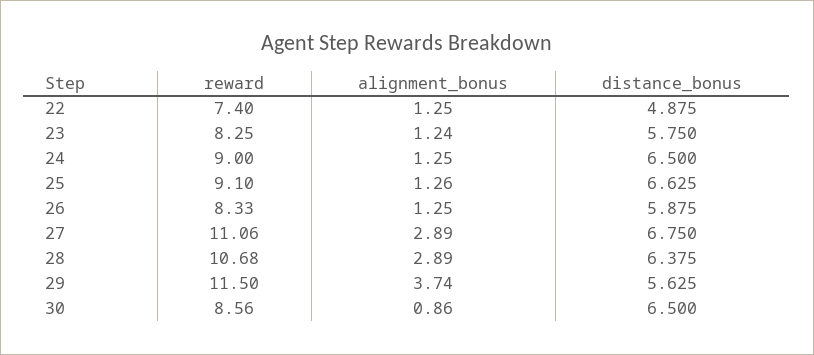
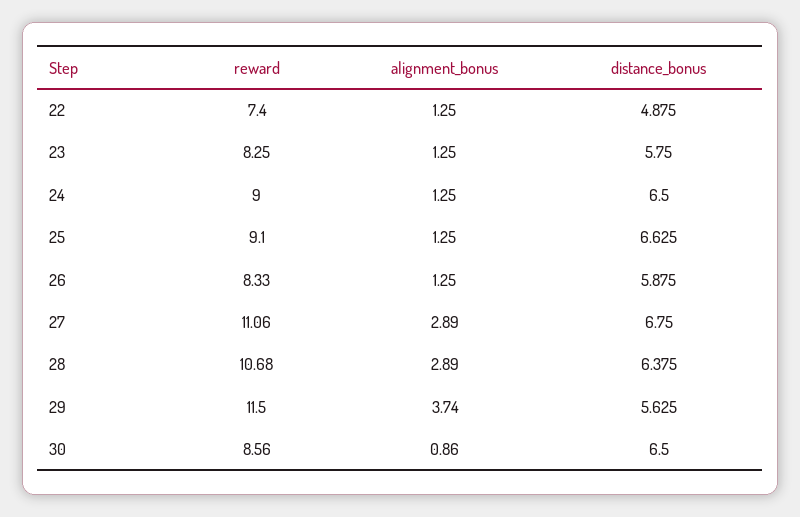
alignment_bonus, 23: 1.24 -> 1.25
alignment_bonus, 25: 1.26 -> 1.25

